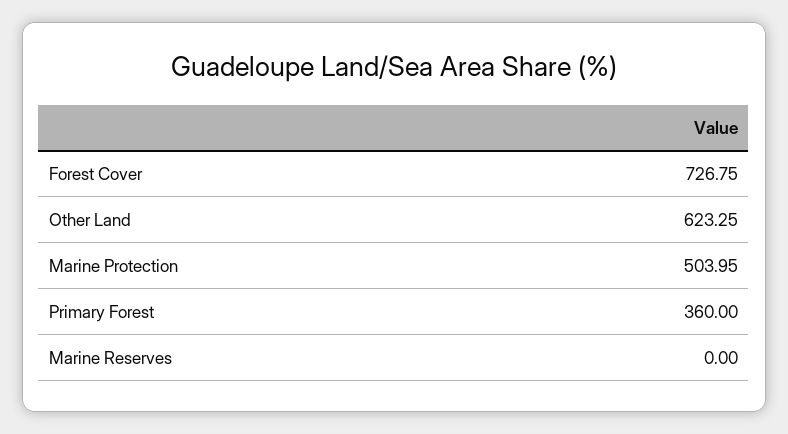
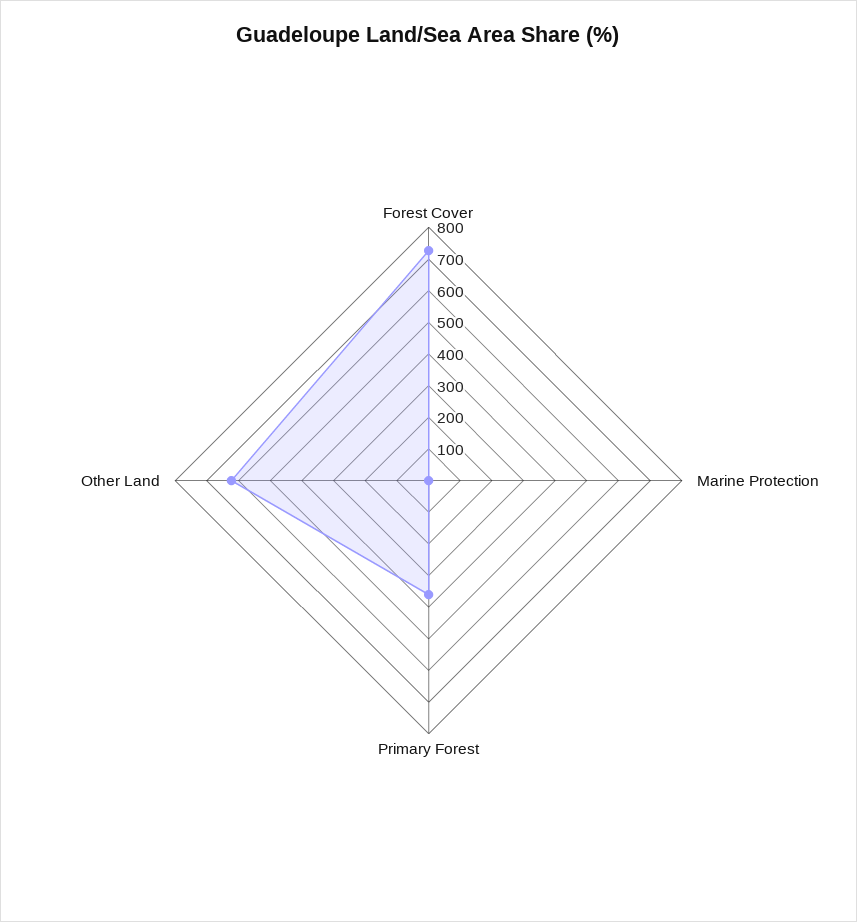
Marine Protection: 503.95 -> 0
Marine Reserves: 0 -> none

